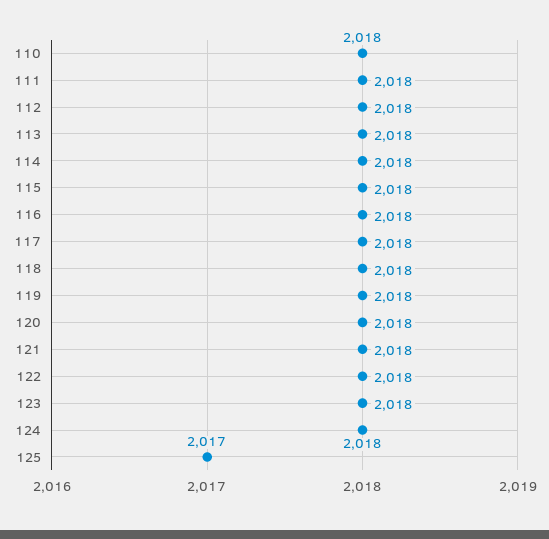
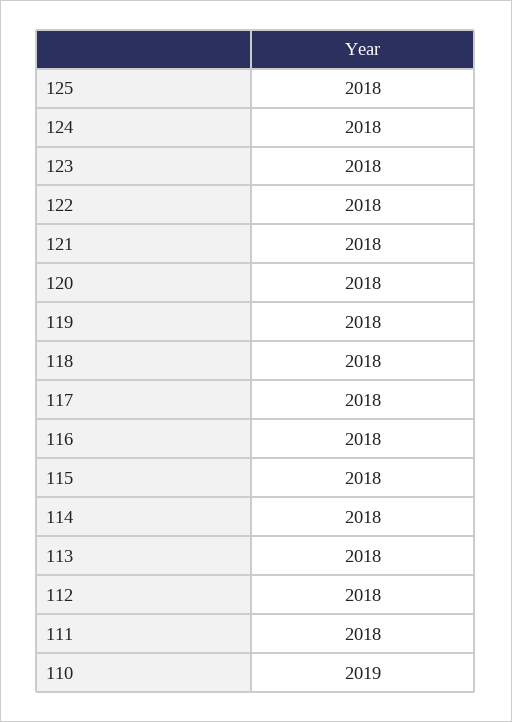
110: 2018 -> 2019
125: 2017 -> 2018

